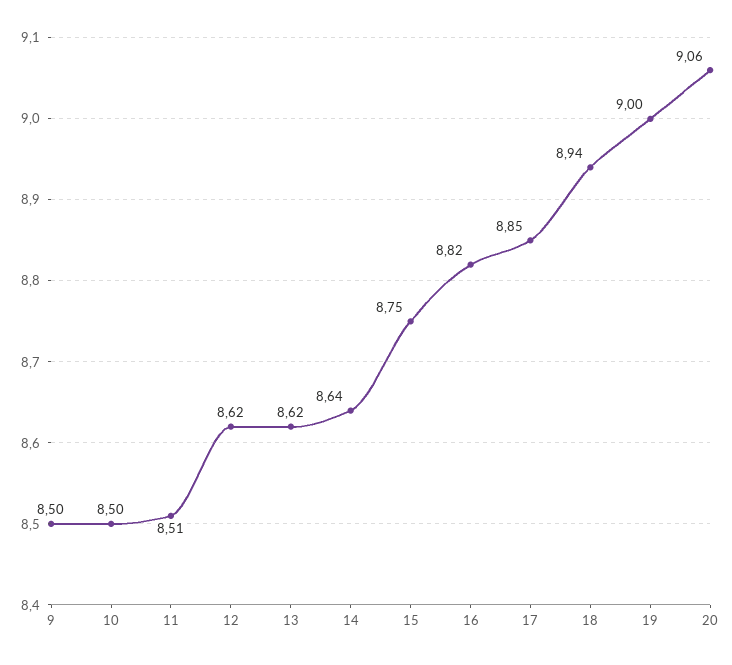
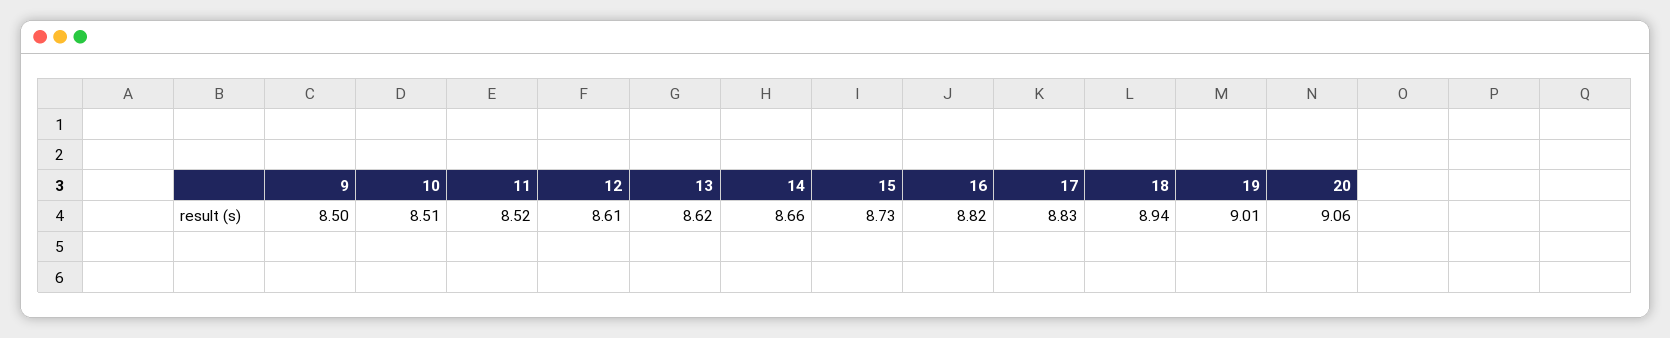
10: 8.5 -> 8.51
11: 8.51 -> 8.52
12: 8.62 -> 8.61
14: 8.64 -> 8.66
15: 8.75 -> 8.73
17: 8.85 -> 8.83
19: 9 -> 9.01

